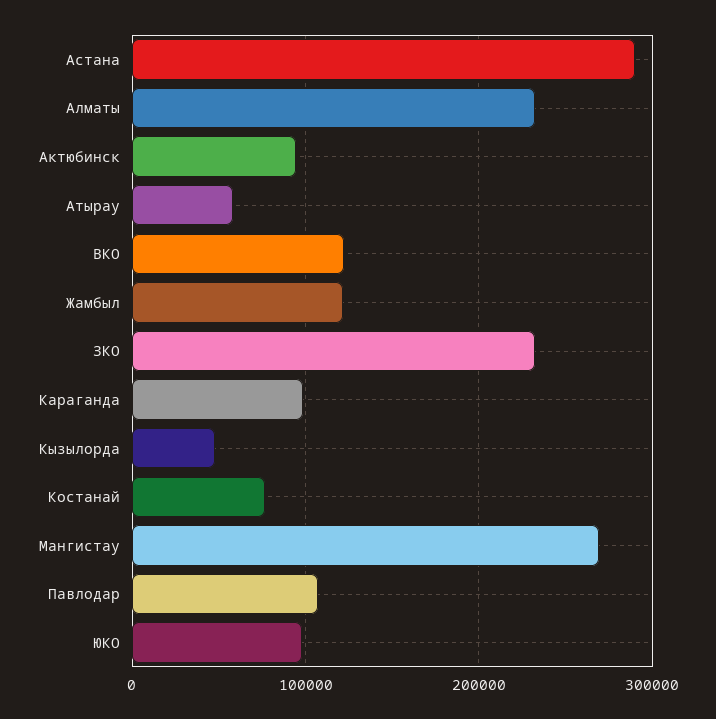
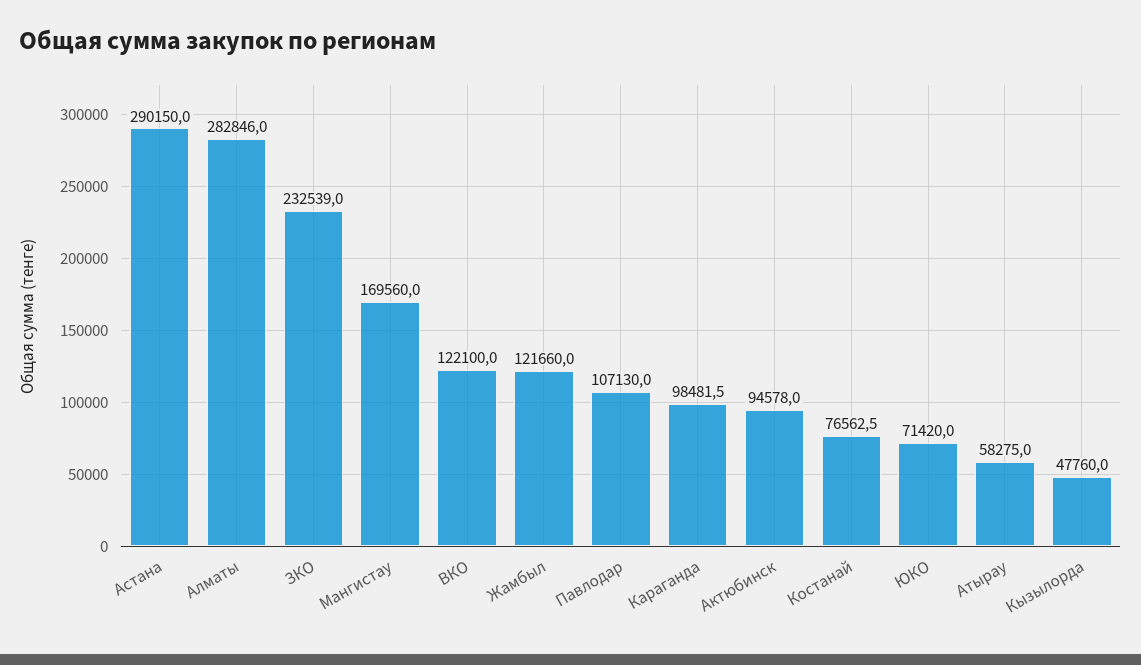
Алматы: 230000 -> 282846
Мангистау: 270000 -> 169560
ЮКО: 100000 -> 71420

